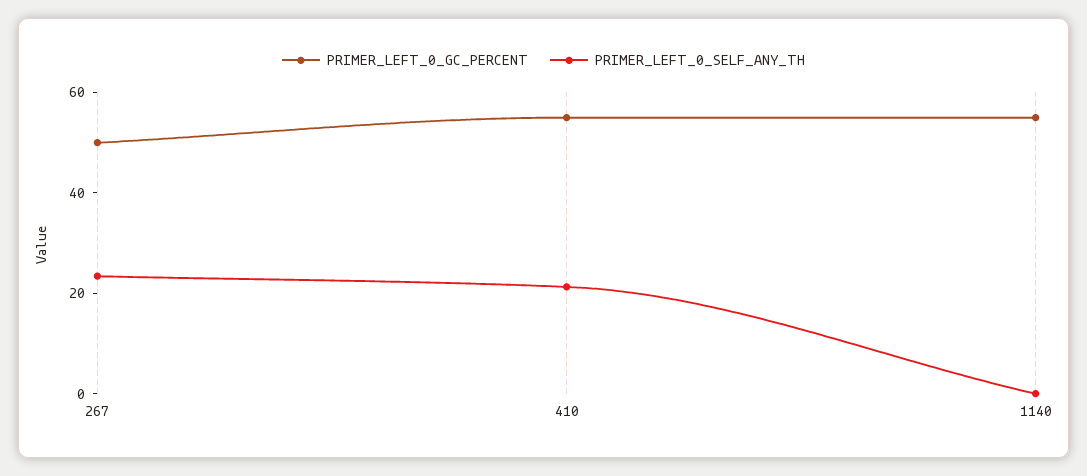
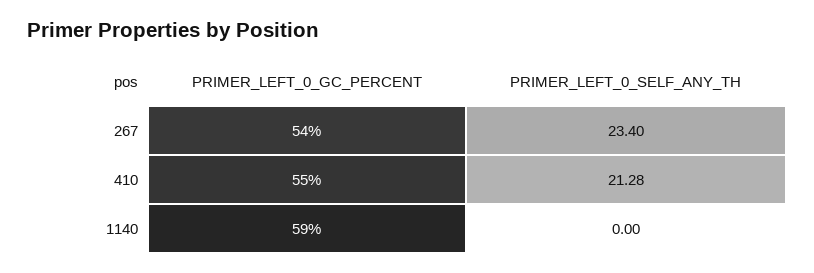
PRIMER_LEFT_0_GC_PERCENT, 267: 50 -> 54
PRIMER_LEFT_0_GC_PERCENT, 1140: 55 -> 59

